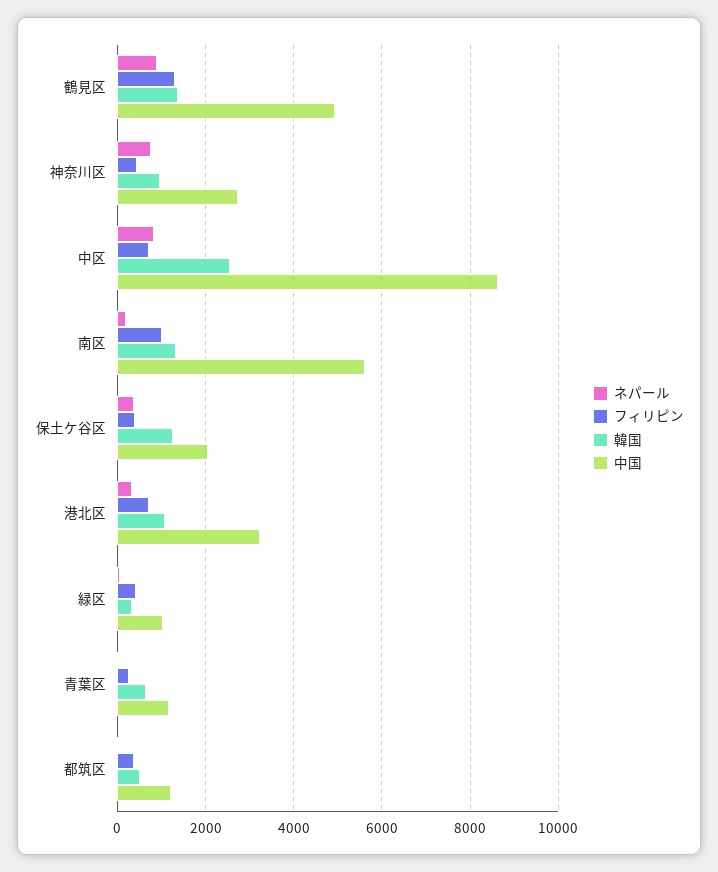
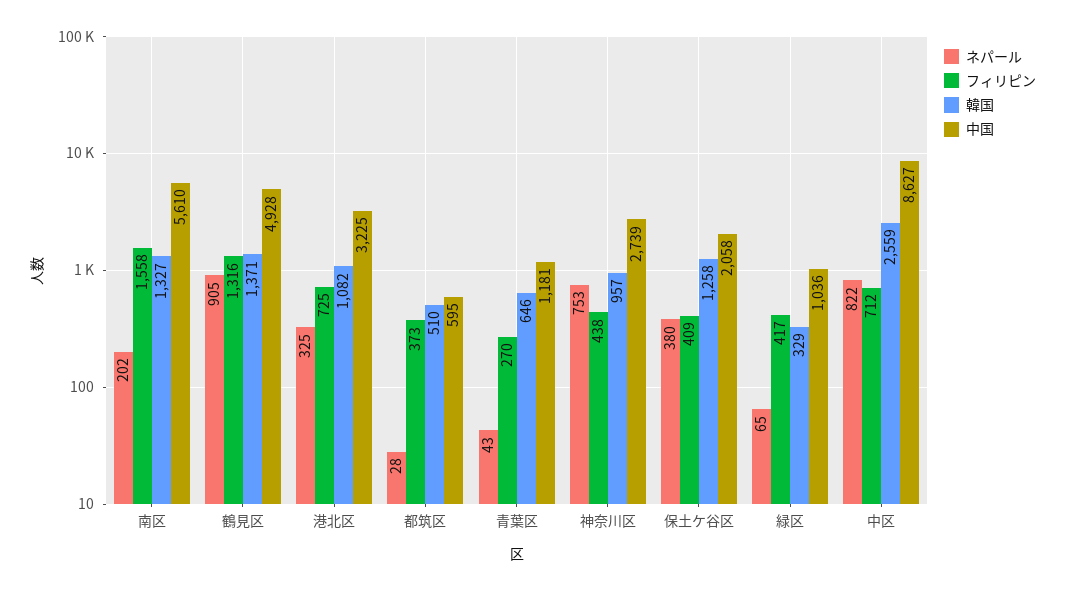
フィリピン, 南区: 1000 -> 1558
中国, 都筑区: 1200 -> 595

